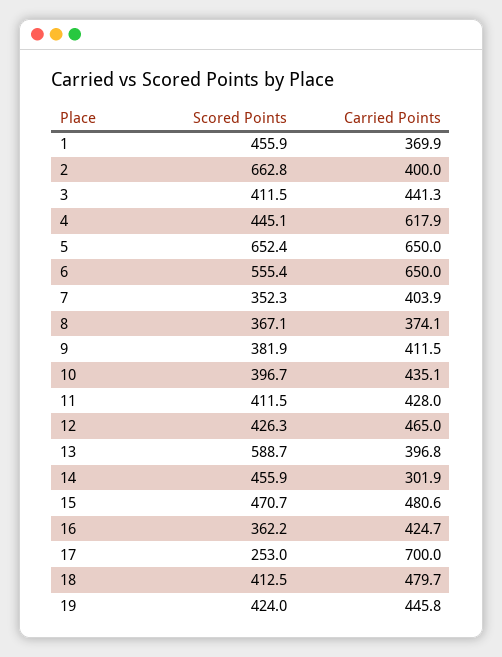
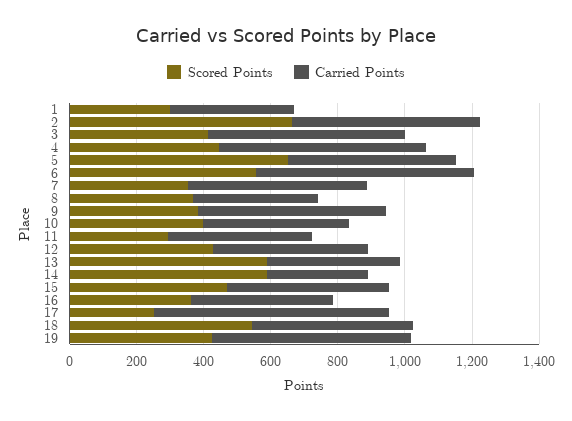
Scored Points, 1: 455.9 -> 300
Carried Points, 2: 400 -> 550
Carried Points, 3: 441.3 -> 600
Carried Points, 5: 650 -> 500
Carried Points, 7: 403.9 -> 550
Carried Points, 9: 411.5 -> 550
Scored Points, 11: 411.5 -> 300
Scored Points, 14: 455.9 -> 600
Scored Points, 18: 412.5 -> 550
Carried Points, 19: 445.8 -> 600

